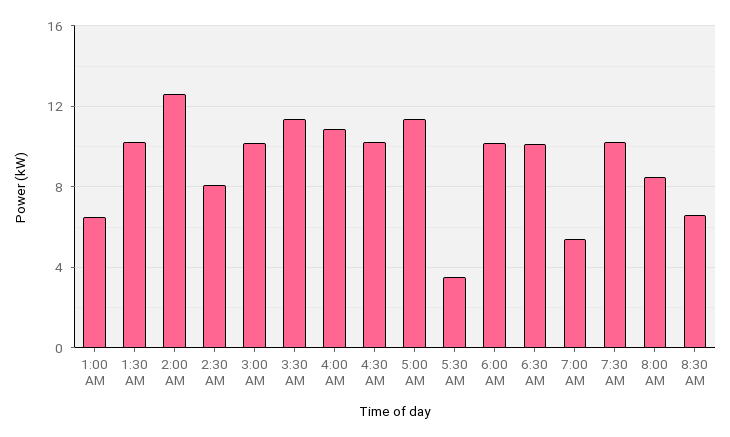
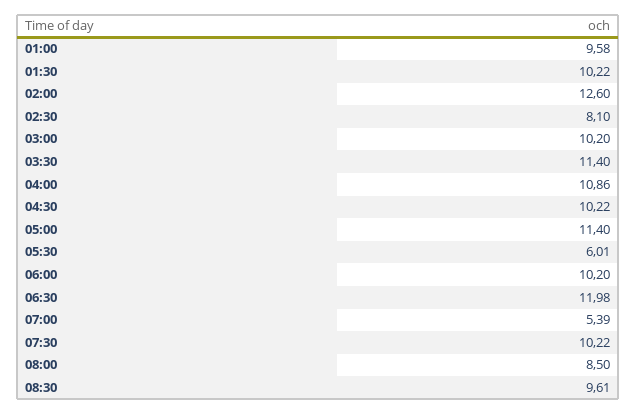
1:00 AM: 6.5 -> 9.58
5:30 AM: 3.5 -> 6.01
6:30 AM: 10 -> 11.98
8:30 AM: 6.5 -> 9.61

